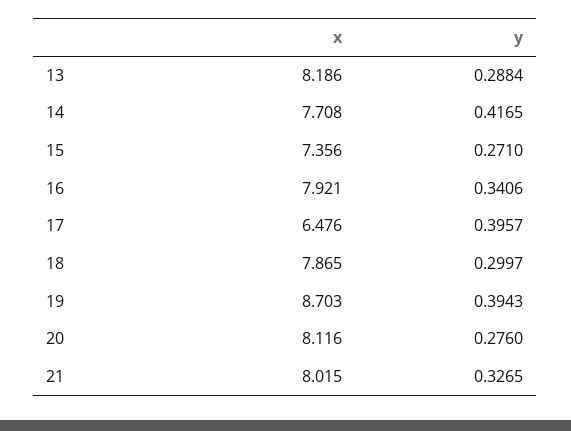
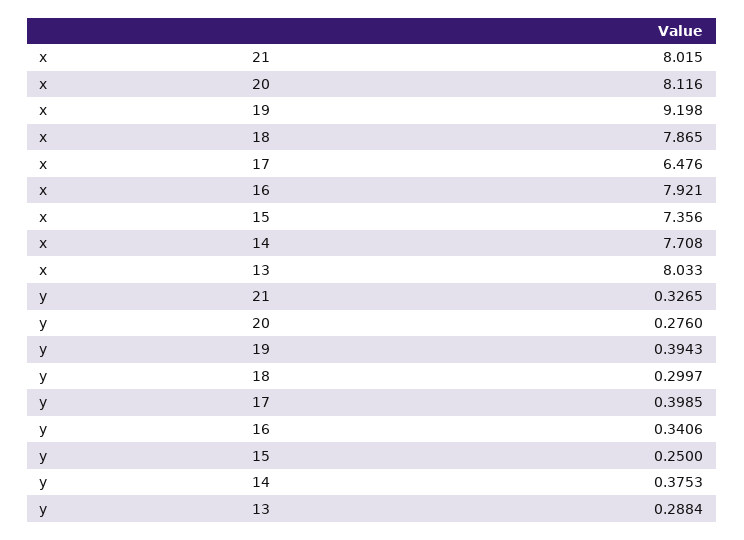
x, 13: 8.186 -> 8.033
y, 14: 0.4165 -> 0.3753
y, 15: 0.271 -> 0.25
y, 17: 0.3957 -> 0.3985
x, 19: 8.703 -> 9.198

